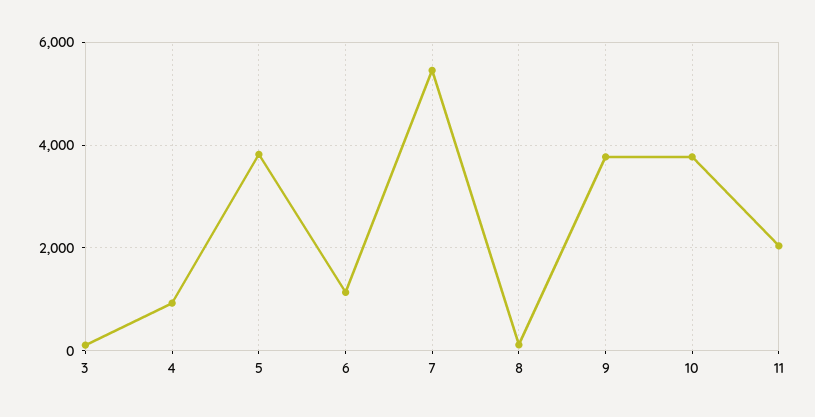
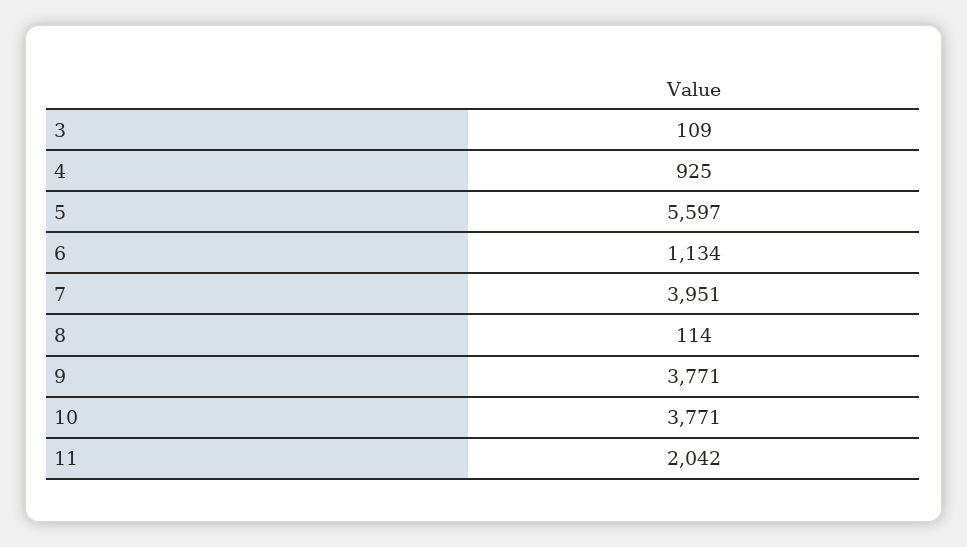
5: 3800 -> 5597
7: 5400 -> 3951

